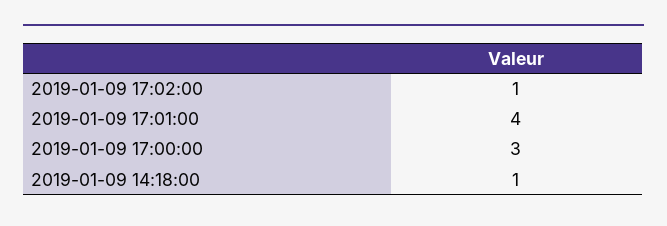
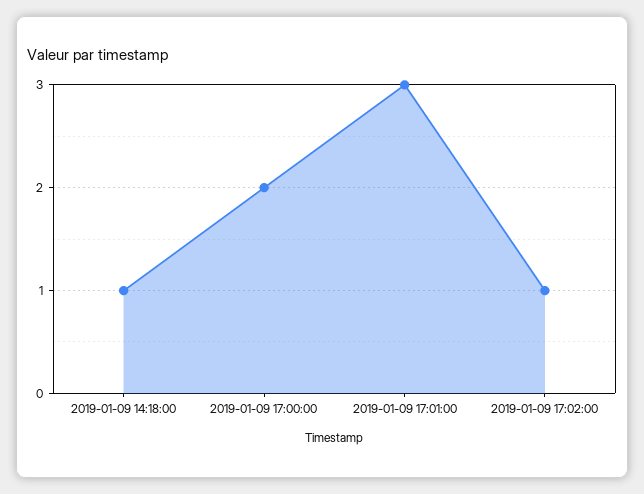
2019-01-09 17:01:00: 4 -> 3
2019-01-09 17:00:00: 3 -> 2

